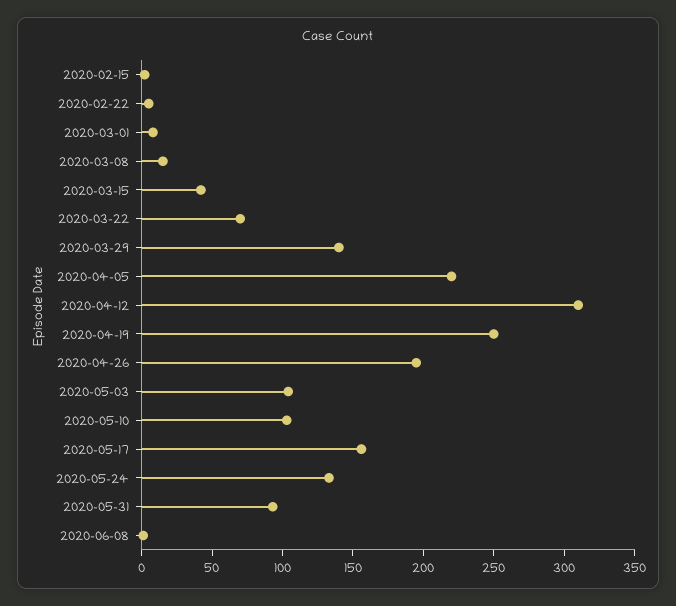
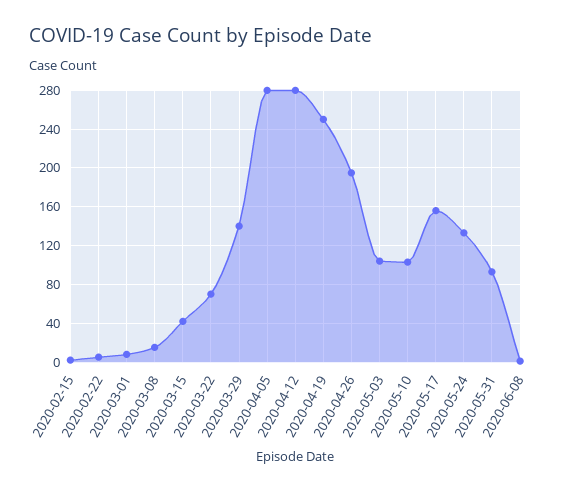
2020-04-05: 220 -> 280
2020-04-12: 310 -> 280

